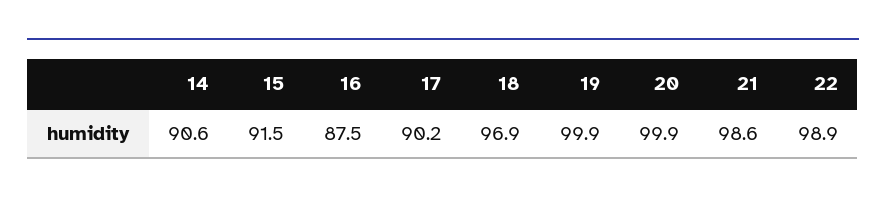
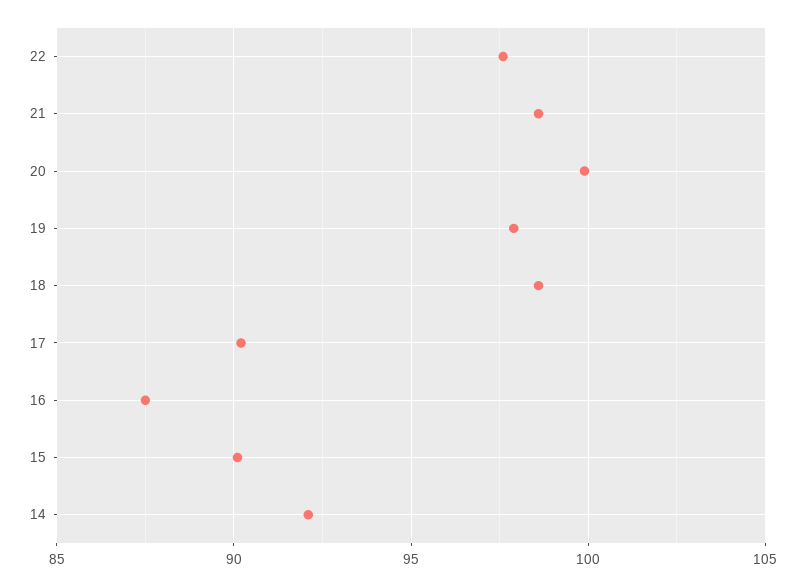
14: 90.6 -> 92
15: 91.5 -> 90
18: 96.9 -> 98.5
19: 99.9 -> 98
22: 98.9 -> 97.5

